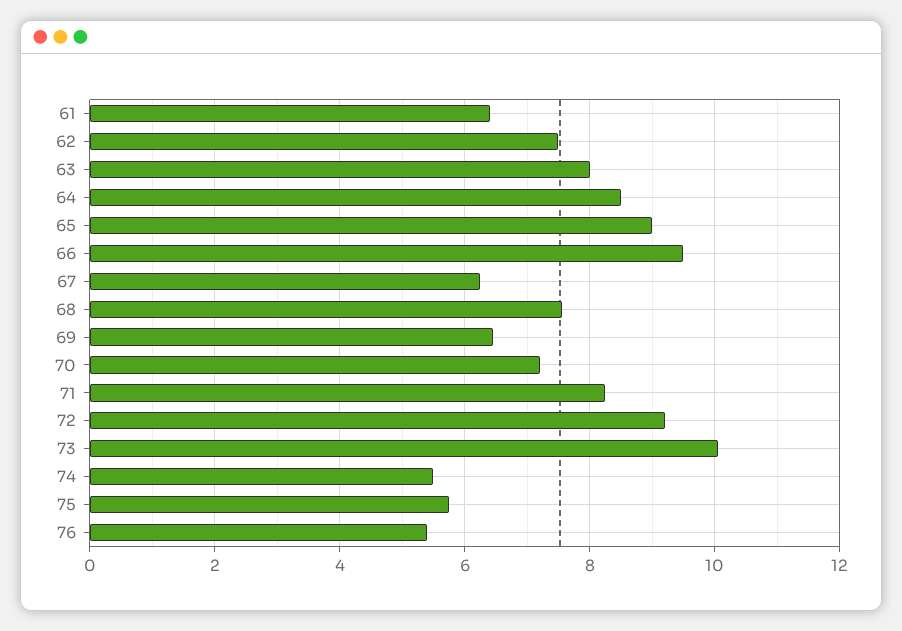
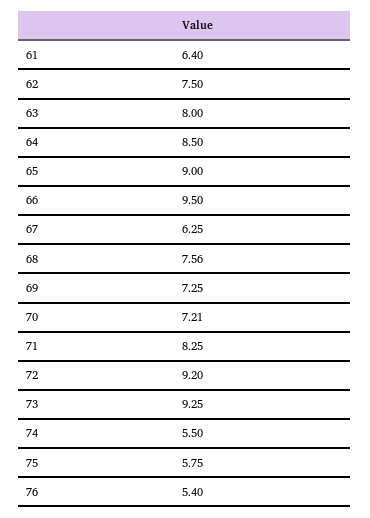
69: 6.4 -> 7.25
73: 10 -> 9.25

